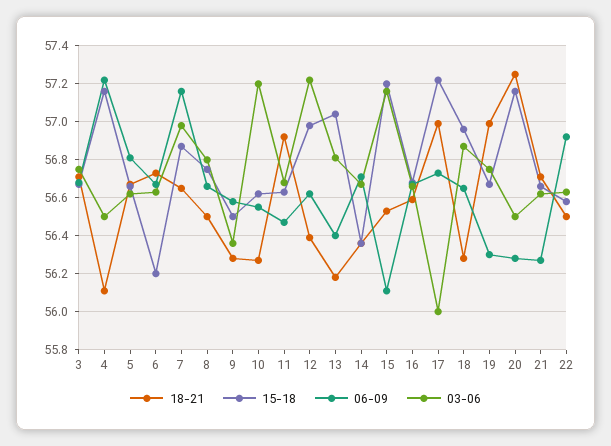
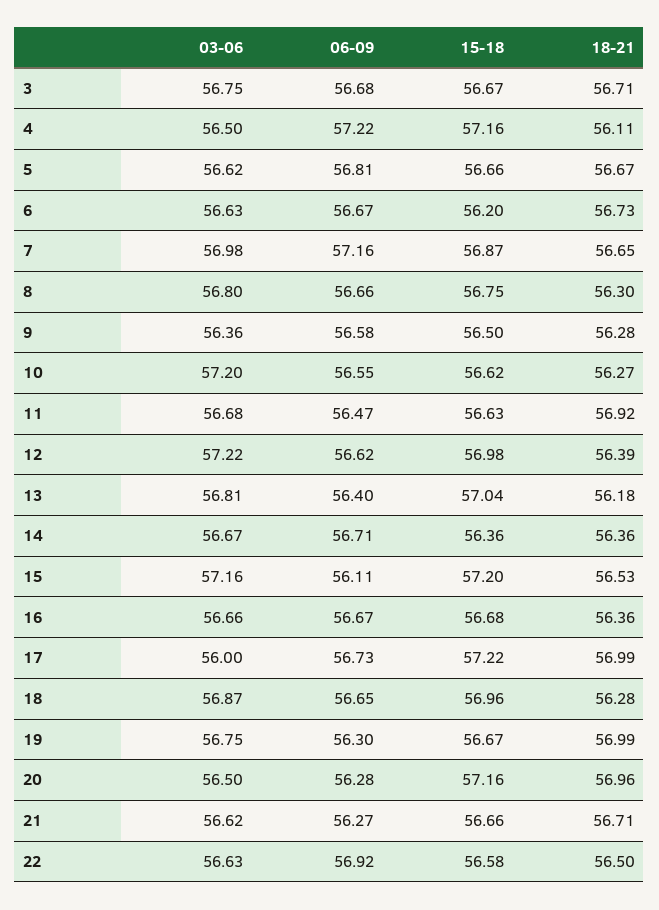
18-21, 8: 56.5 -> 56.3
18-21, 16: 56.6 -> 56.36
18-21, 20: 57.25 -> 56.96

